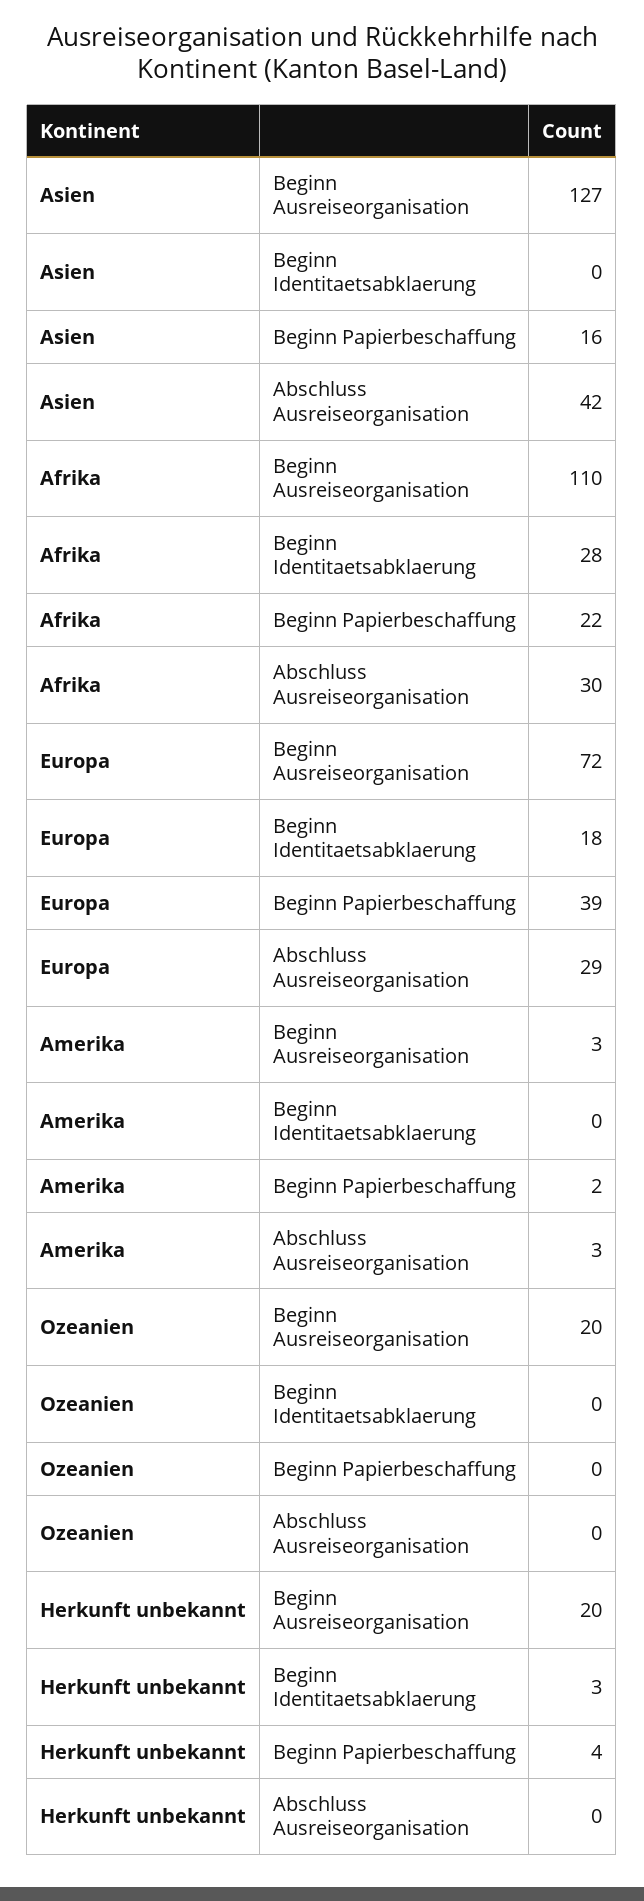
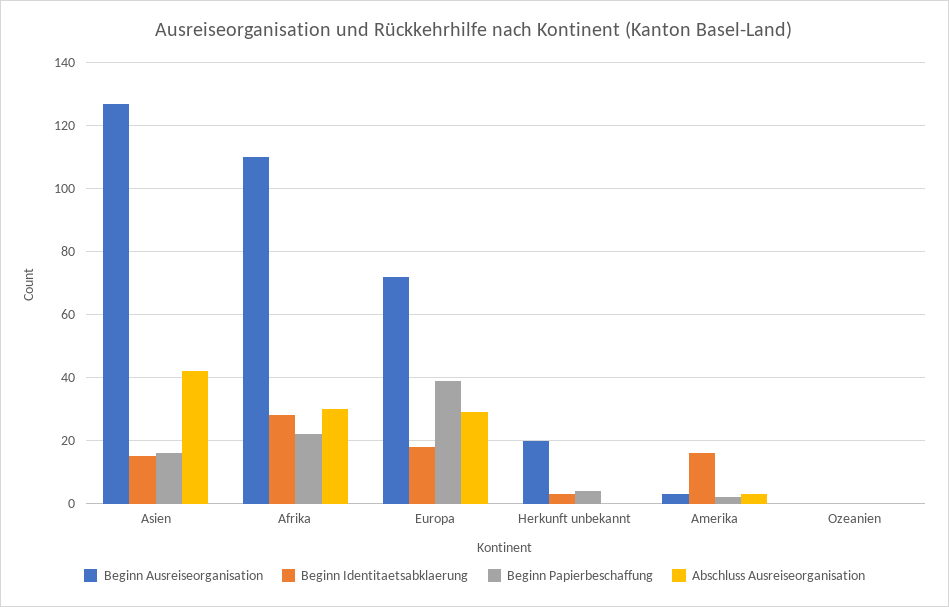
Beginn Identitaetsabklaerung, Asien: 0 -> 15
Beginn Identitaetsabklaerung, Amerika: 0 -> 15
Beginn Ausreiseorganisation, Ozeanien: 20 -> 0

